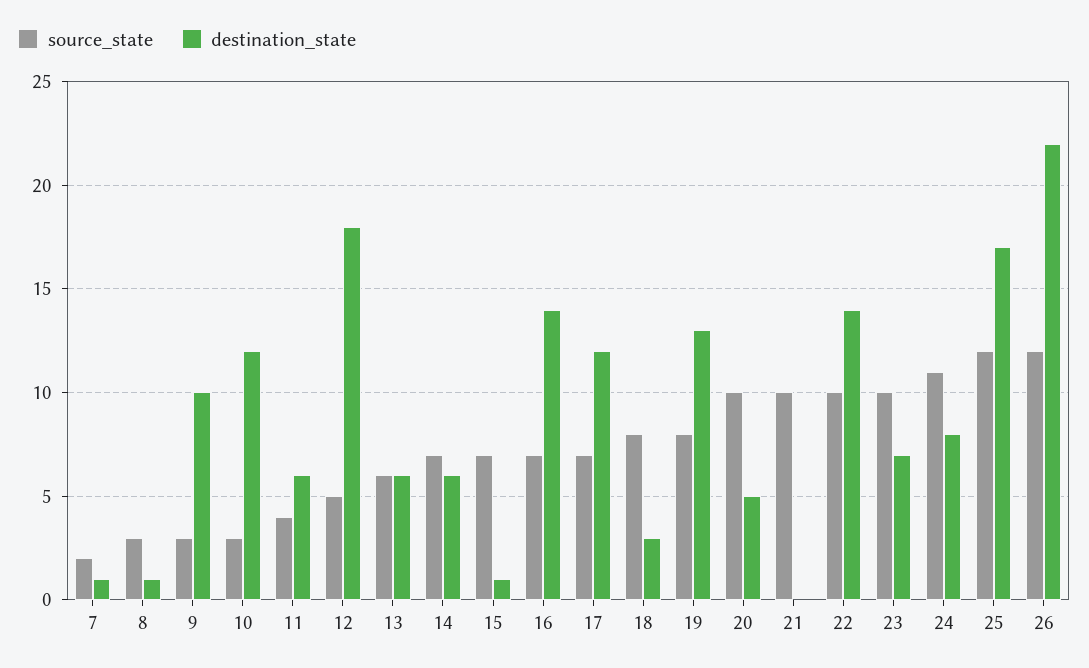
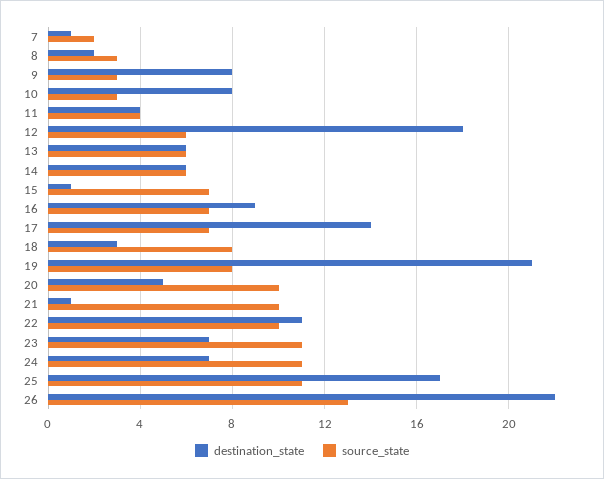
destination_state, 8: 1 -> 2
destination_state, 9: 10 -> 8
destination_state, 10: 12 -> 8
destination_state, 11: 6 -> 4
source_state, 12: 5 -> 6
source_state, 14: 7 -> 6
destination_state, 16: 14 -> 9
destination_state, 17: 12 -> 14
destination_state, 19: 13 -> 21
destination_state, 21: 0 -> 1
destination_state, 22: 14 -> 11
source_state, 23: 10 -> 11
destination_state, 24: 8 -> 7
source_state, 25: 12 -> 11
source_state, 26: 12 -> 13

